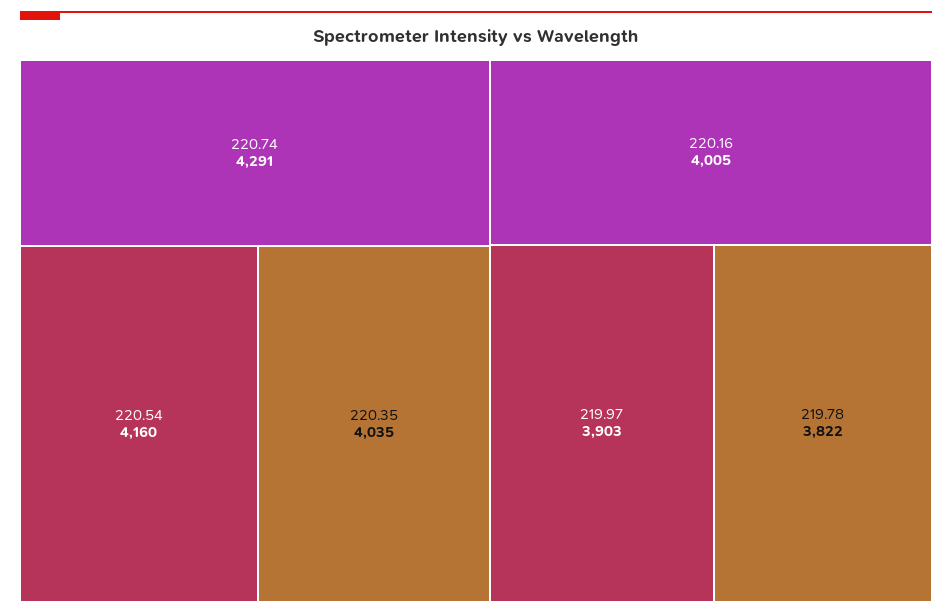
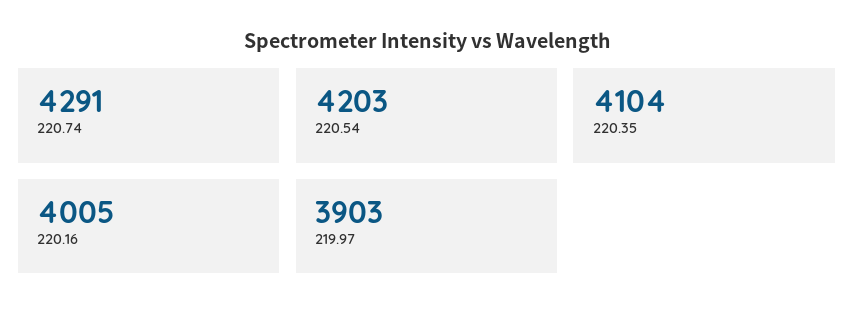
220.54: 4160 -> 4203
220.35: 4035 -> 4104
219.78: 3822 -> none

